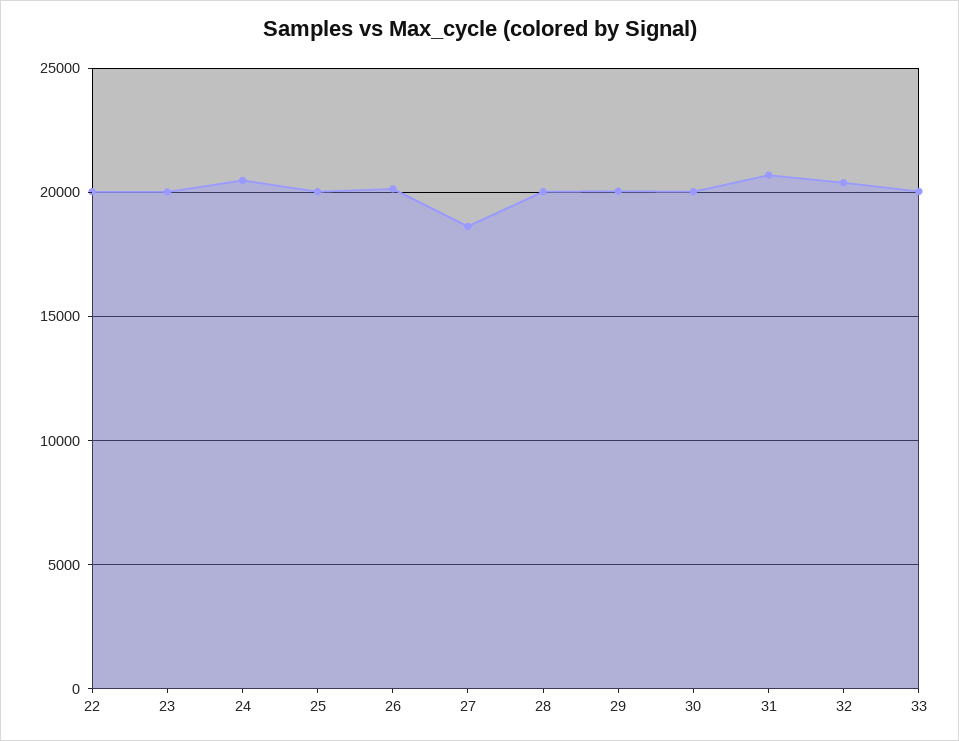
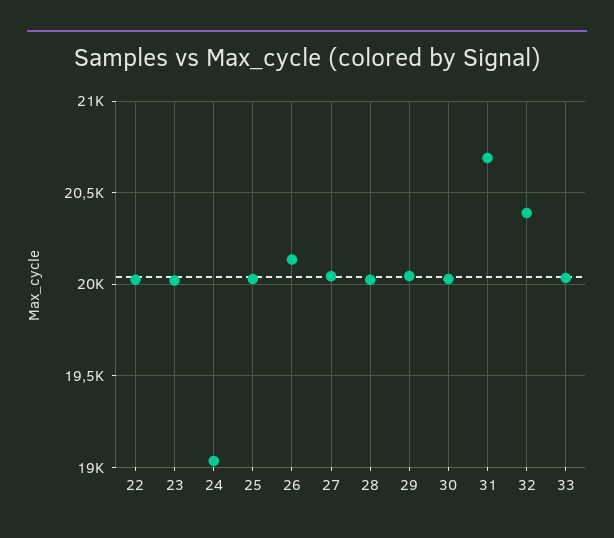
24: 20500 -> 19050
27: 18500 -> 20050

